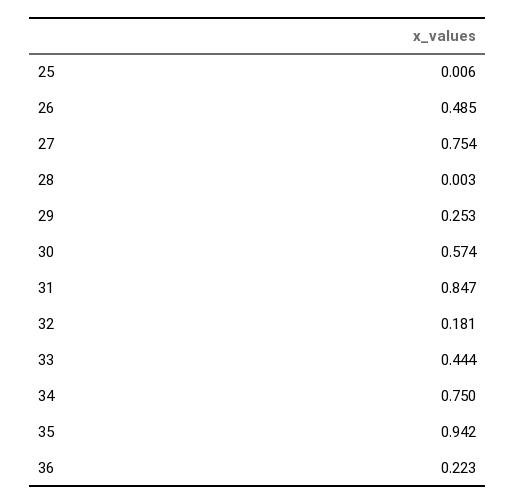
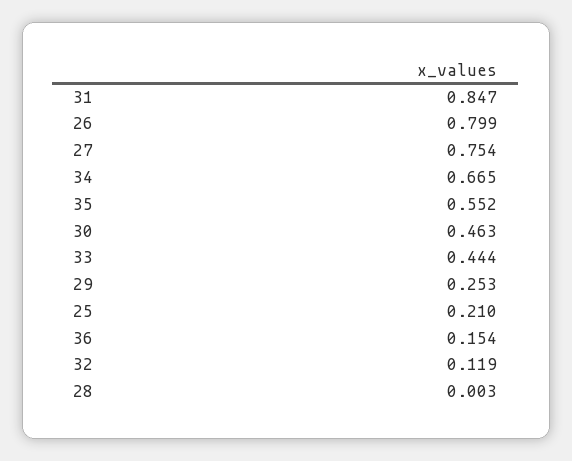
25: 0.006 -> 0.21
26: 0.485 -> 0.799
30: 0.574 -> 0.463
32: 0.181 -> 0.119
34: 0.75 -> 0.665
35: 0.942 -> 0.552
36: 0.223 -> 0.154

